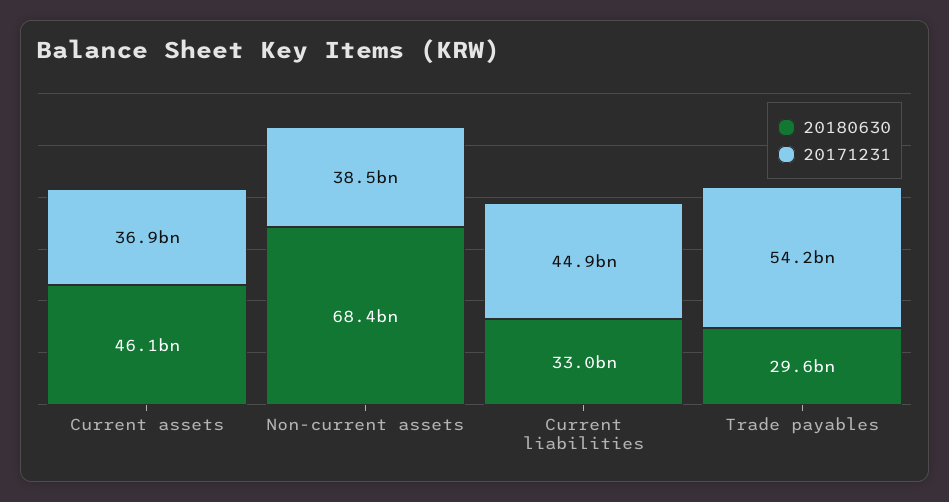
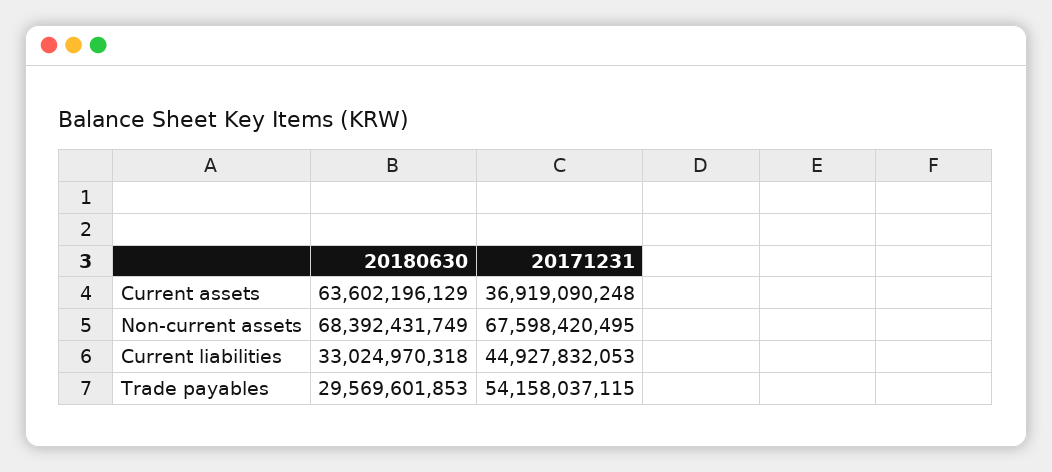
20180630, Current assets: 46100000000 -> 63602196129
20171231, Non-current assets: 38500000000 -> 67598420495

